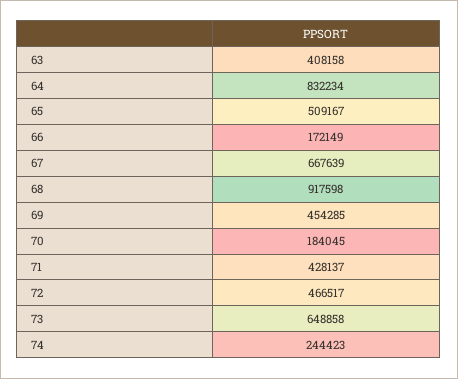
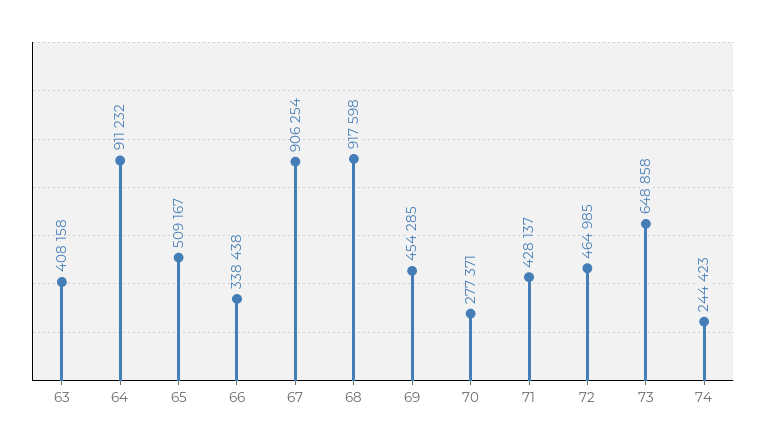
64: 832234 -> 911232
66: 172149 -> 338438
67: 667639 -> 906254
70: 184045 -> 277371
72: 466517 -> 464985

